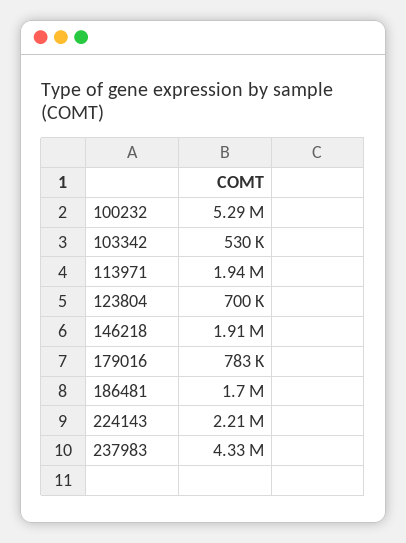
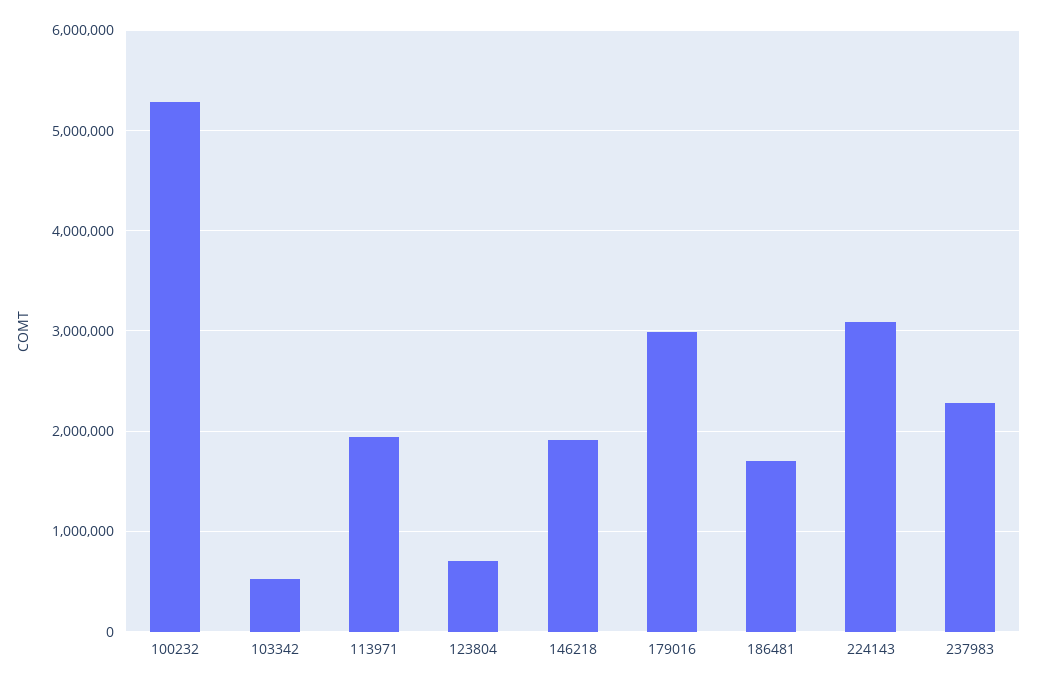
179016: 783000 -> 3000000
224143: 2210000 -> 3100000
237983: 4330000 -> 2300000

